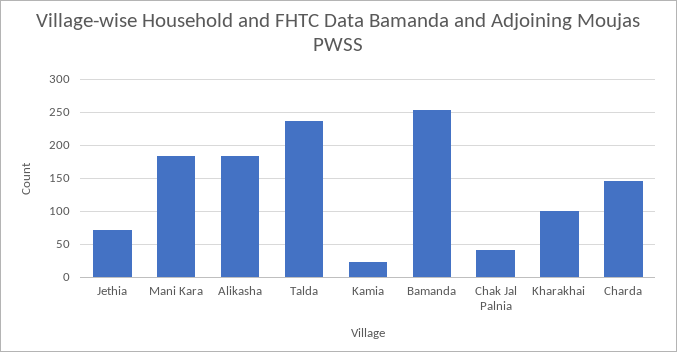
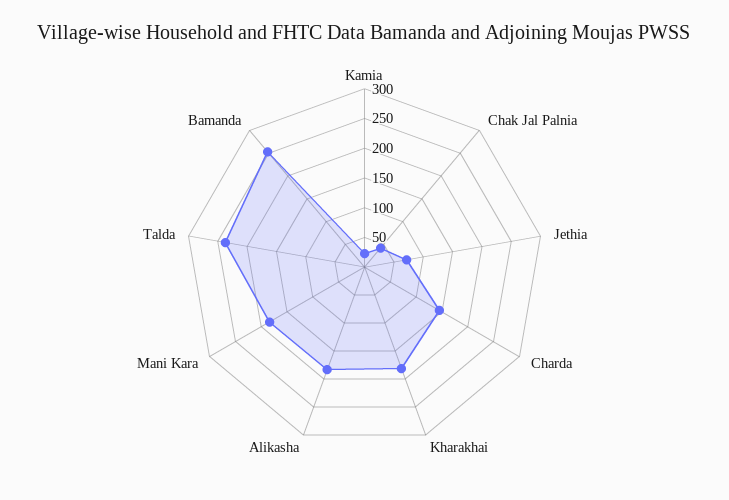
Kharakhai: 100 -> 175

